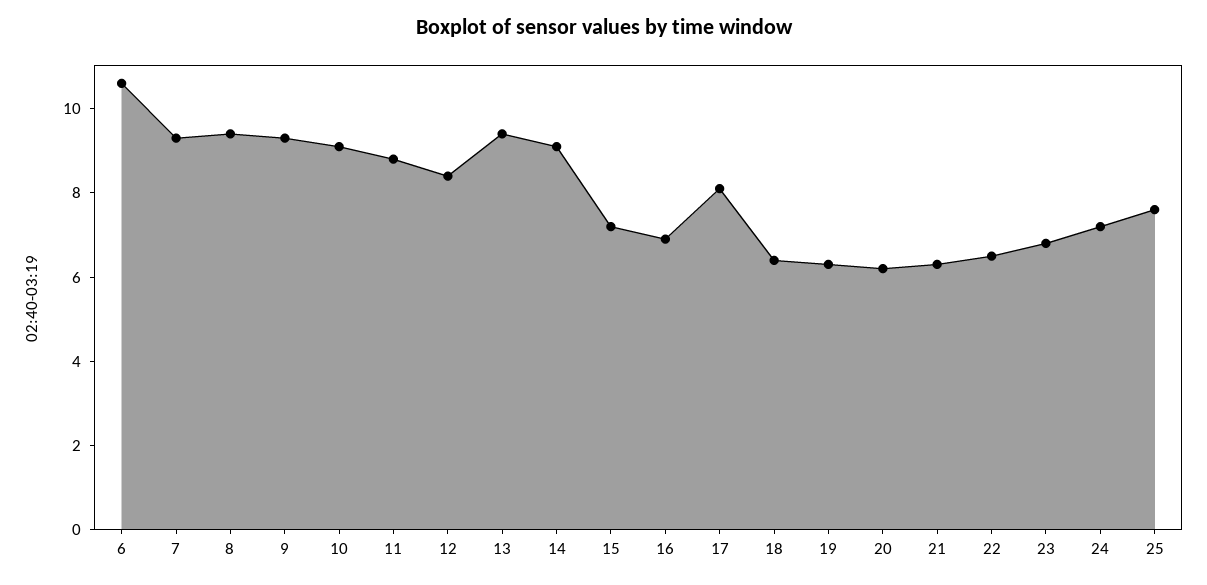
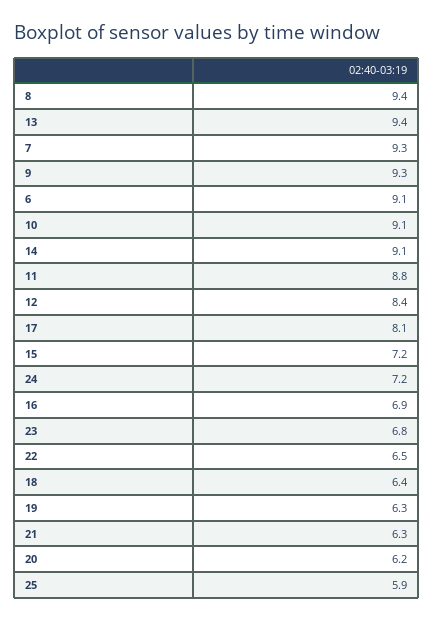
6: 10.5 -> 9.1
25: 7.5 -> 5.9

